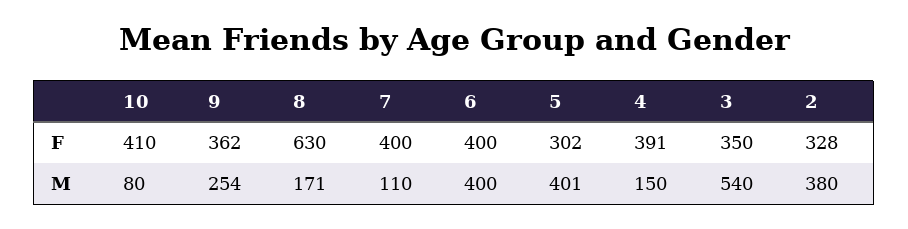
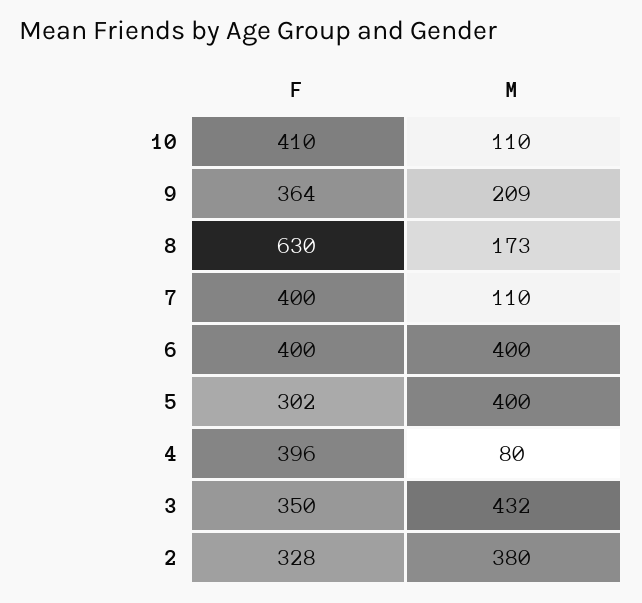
9, F: 362 -> 364
4, F: 391 -> 396
10, M: 80 -> 110
9, M: 254 -> 209
8, M: 171 -> 173
5, M: 401 -> 400
4, M: 150 -> 80
3, M: 540 -> 432

